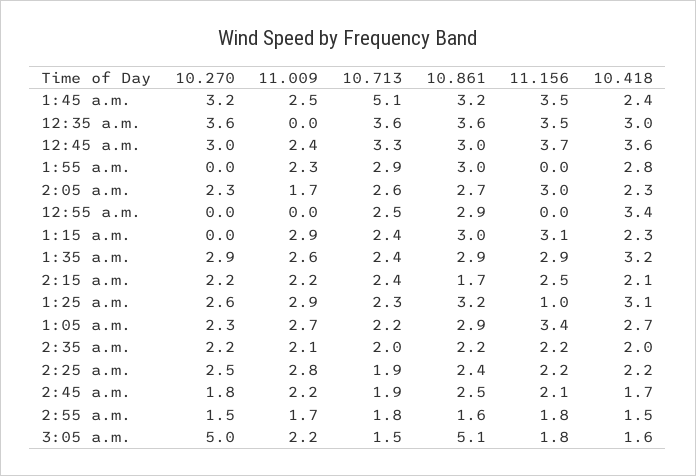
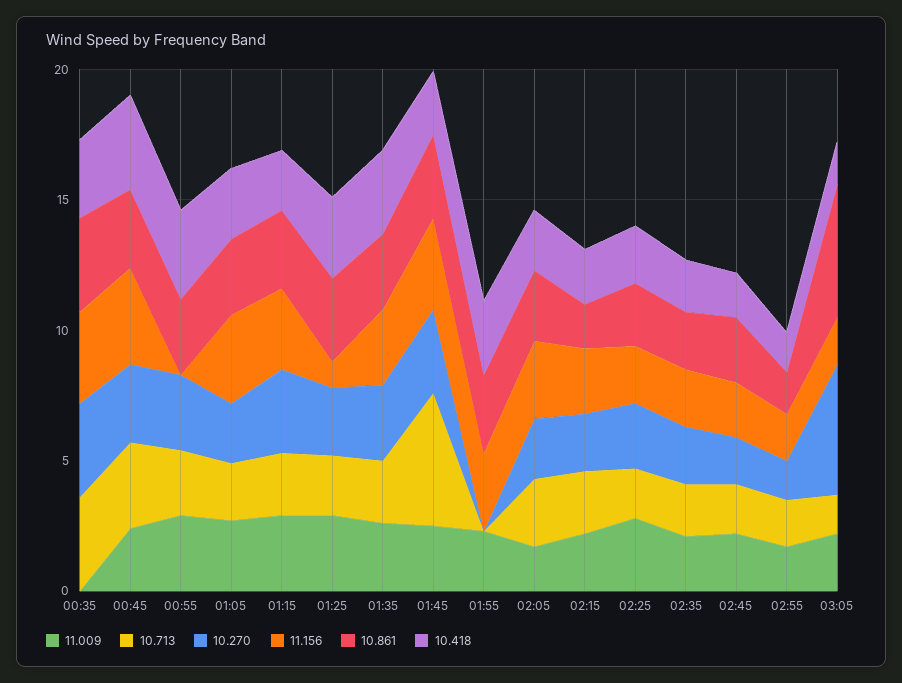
10.713, 1:55 a.m.: 2.9 -> 0
11.156, 1:55 a.m.: 0 -> 3
10.270, 12:55 a.m.: 0 -> 3
11.009, 12:55 a.m.: 0 -> 3
10.270, 1:15 a.m.: 0 -> 3

